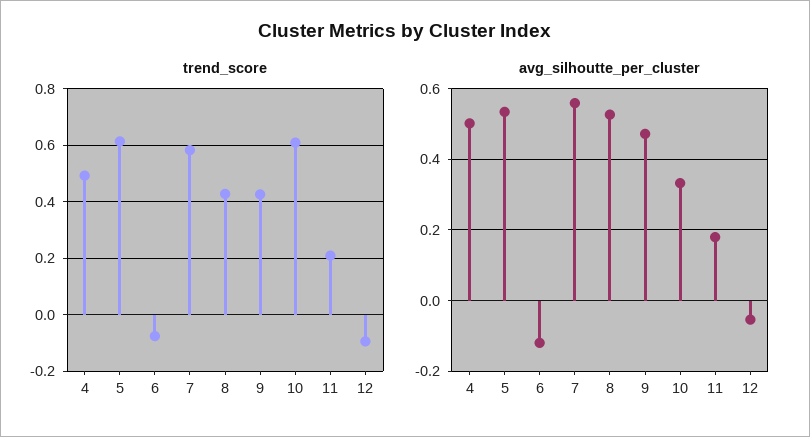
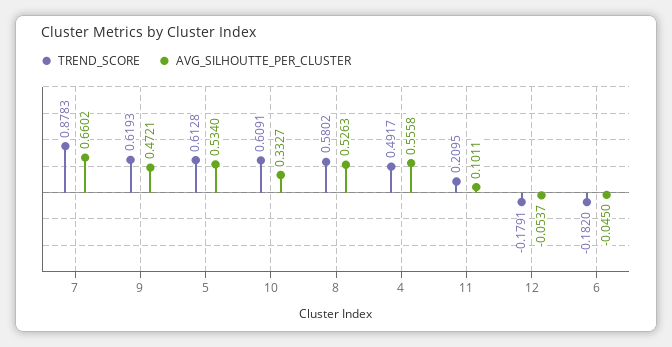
trend_score, 6: -0.075 -> -0.182
trend_score, 7: 0.575 -> 0.8783
trend_score, 8: 0.425 -> 0.5802
trend_score, 9: 0.425 -> 0.6193
trend_score, 12: -0.1 -> -0.1791
avg_silhoutte_per_cluster, 4: 0.5 -> 0.5558
avg_silhoutte_per_cluster, 6: -0.12 -> -0.045
avg_silhoutte_per_cluster, 7: 0.56 -> 0.6602
avg_silhoutte_per_cluster, 11: 0.18 -> 0.1011

